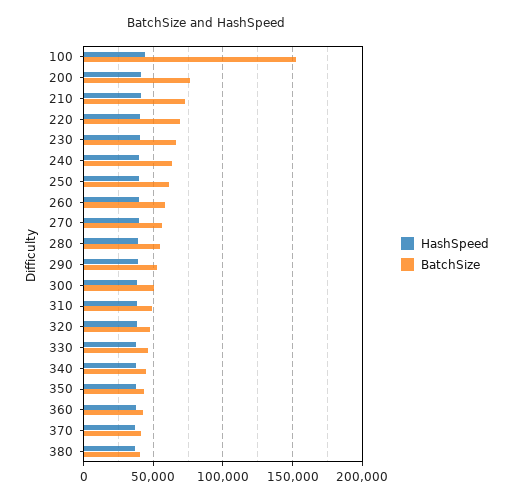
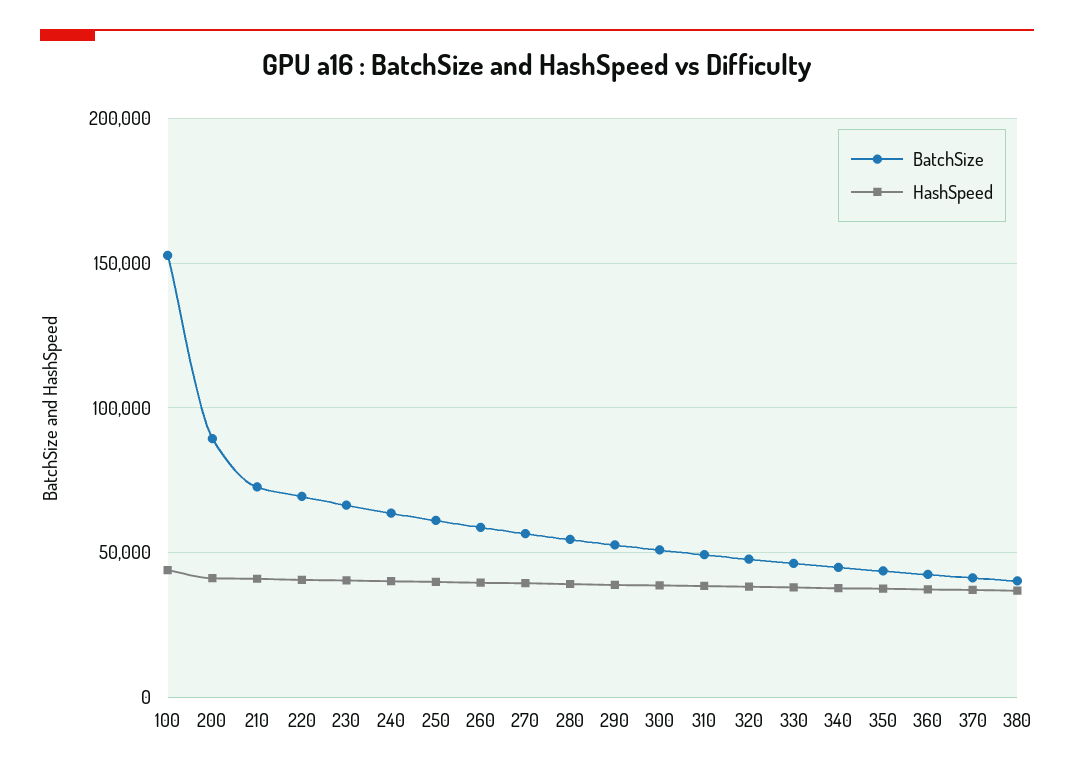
BatchSize, 200: 75000 -> 90000

